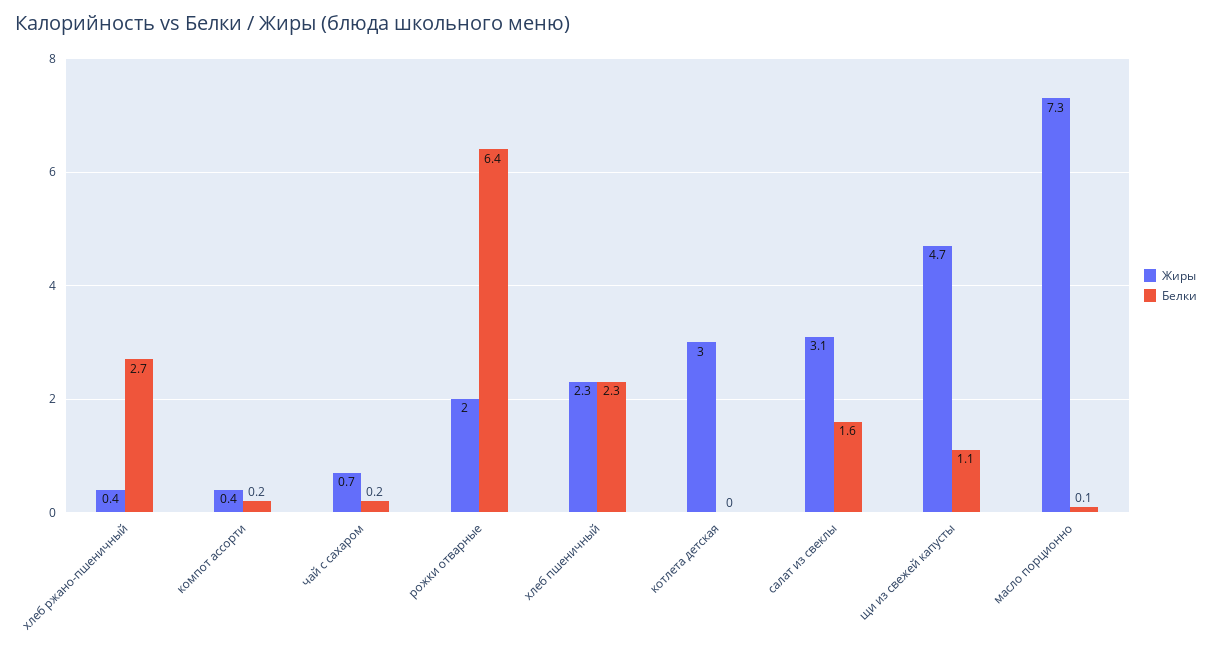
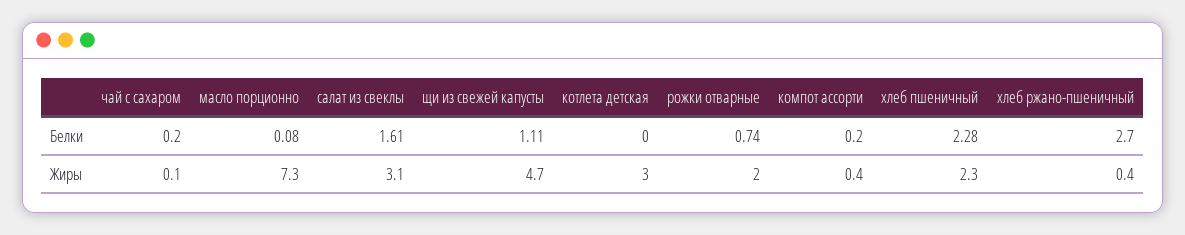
Жиры, чай с сахаром: 0.7 -> 0.1
Белки, рожки отварные: 6.4 -> 0.74

